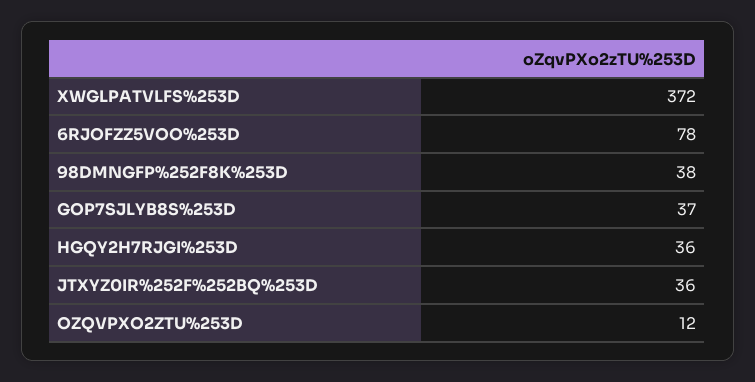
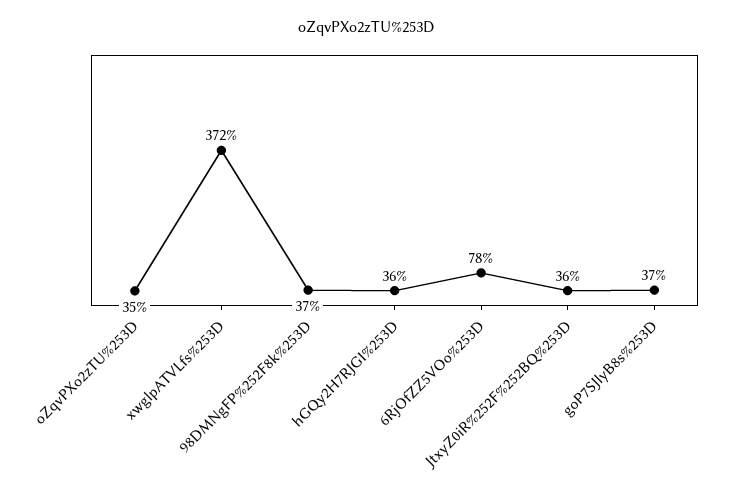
98DMNGFP%252F8K%253D: 38 -> 37
OZQVPXO2ZTU%253D: 12 -> 35

